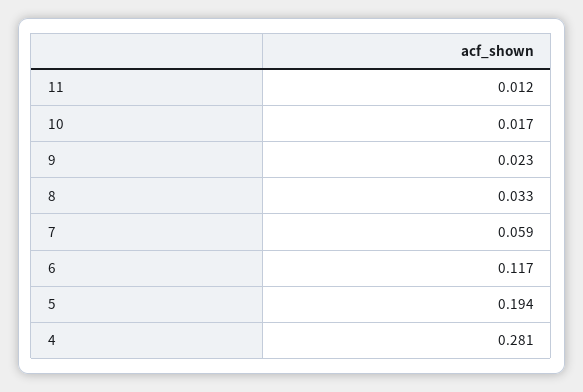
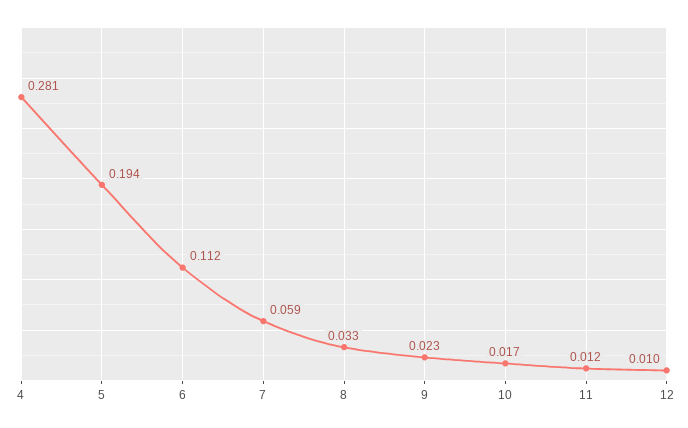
6: 0.117 -> 0.112
12: none -> 0.01

